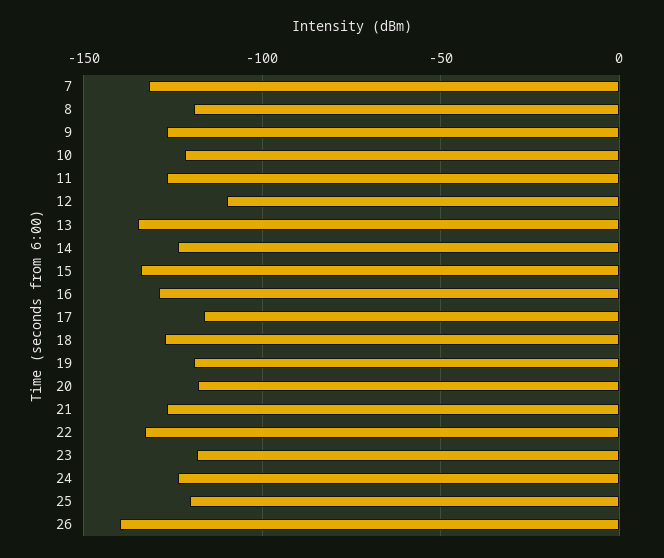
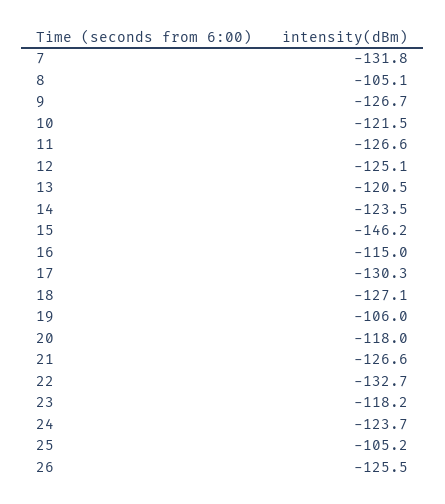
8: -120 -> -105.1
12: -110 -> -125.1
13: -135 -> -120.5
15: -135 -> -146.2
16: -130 -> -115
17: -115 -> -130.3
19: -120 -> -106
25: -120 -> -105.2
26: -140 -> -125.5

